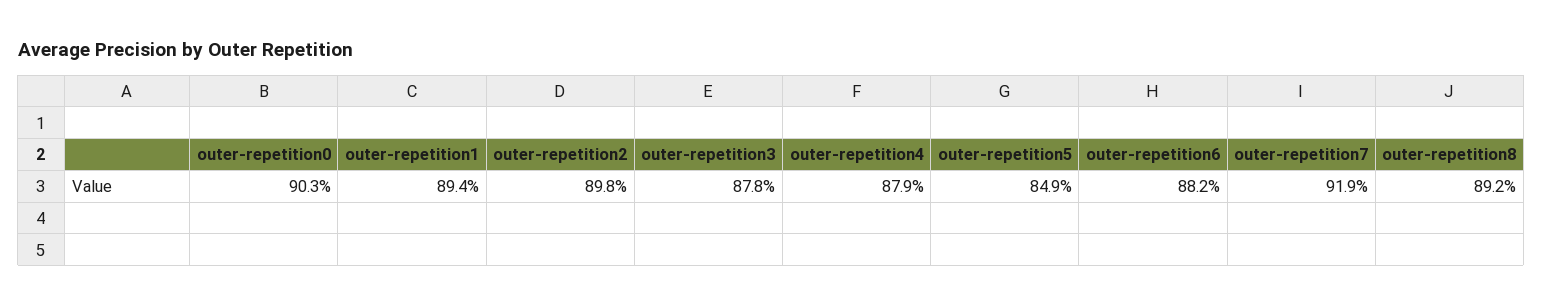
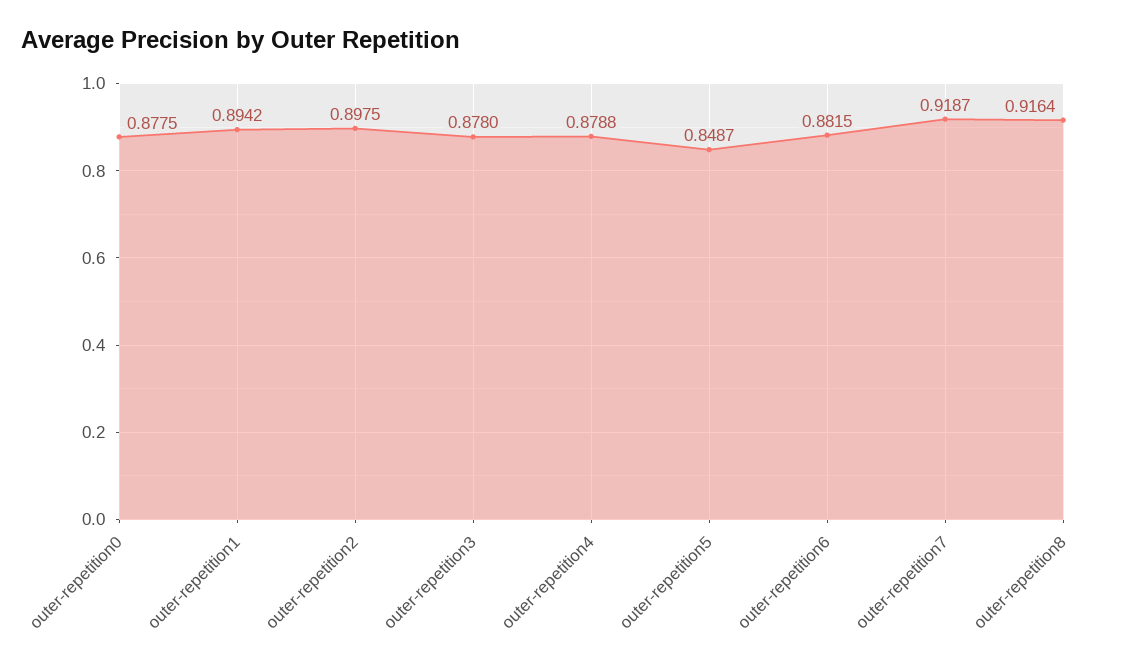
outer-repetition0: 0.903 -> 0.8775
outer-repetition8: 0.892 -> 0.9164

